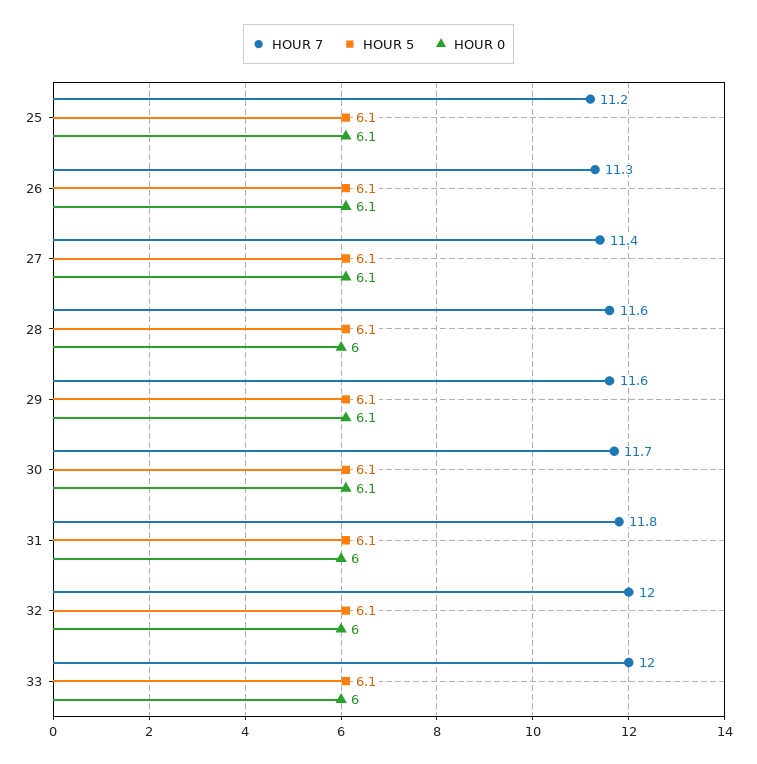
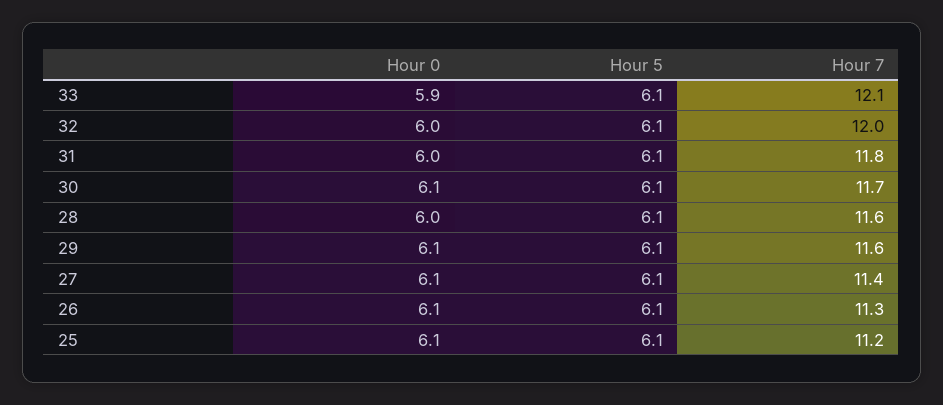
HOUR 7, 33: 12 -> 12.1
HOUR 0, 33: 6 -> 5.9

